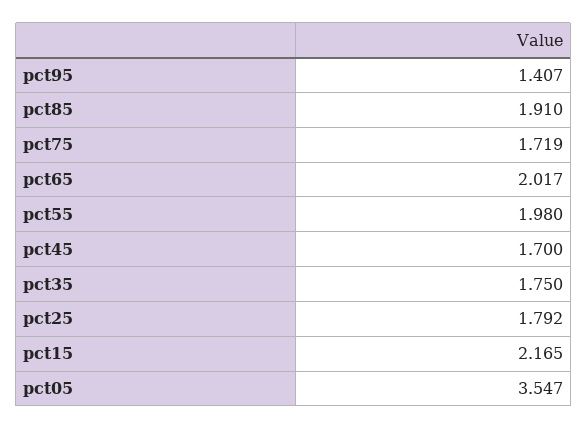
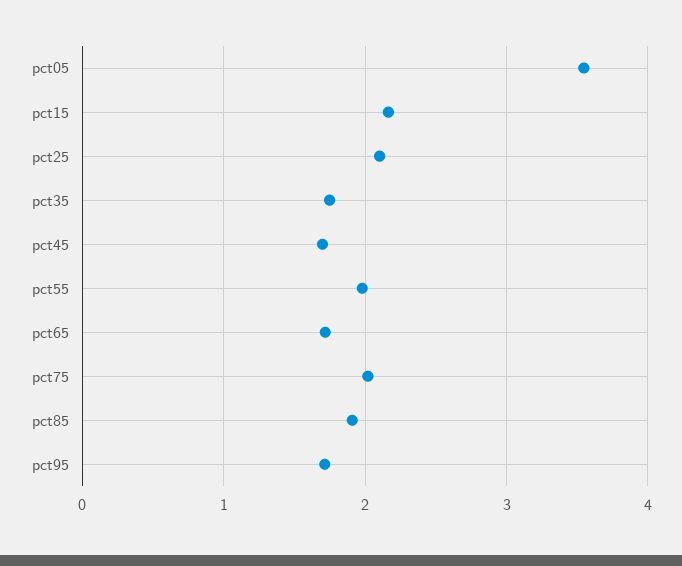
pct95: 1.407 -> 1.7
pct75: 1.719 -> 2
pct65: 2.017 -> 1.7
pct25: 1.792 -> 2.1

